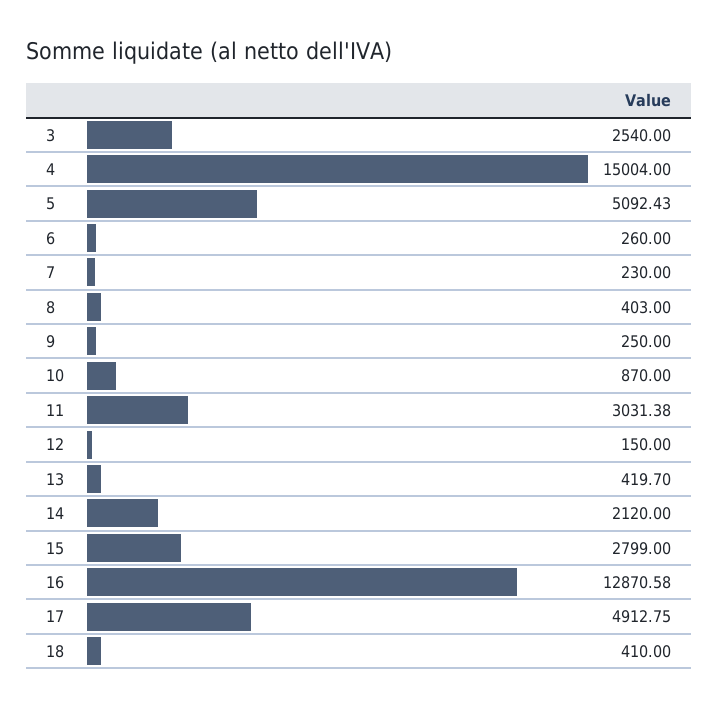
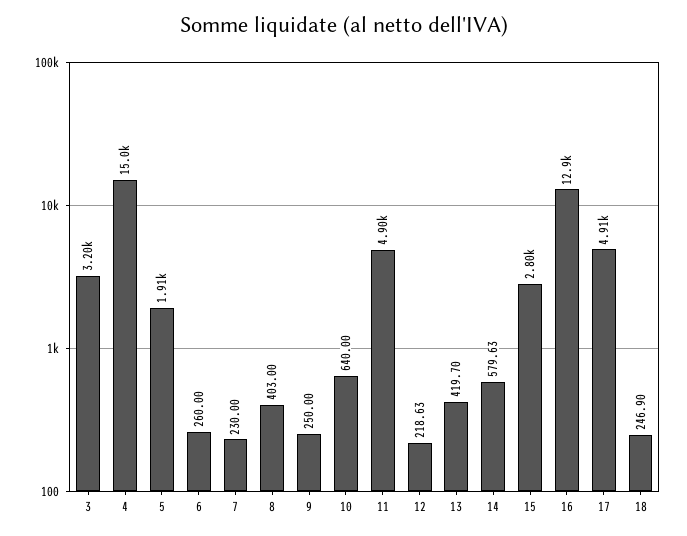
3: 2540 -> 3200
5: 5092.43 -> 1910
10: 870 -> 640
11: 3031.38 -> 4900
12: 150 -> 218.63
14: 2120 -> 579.63
18: 410 -> 246.9

